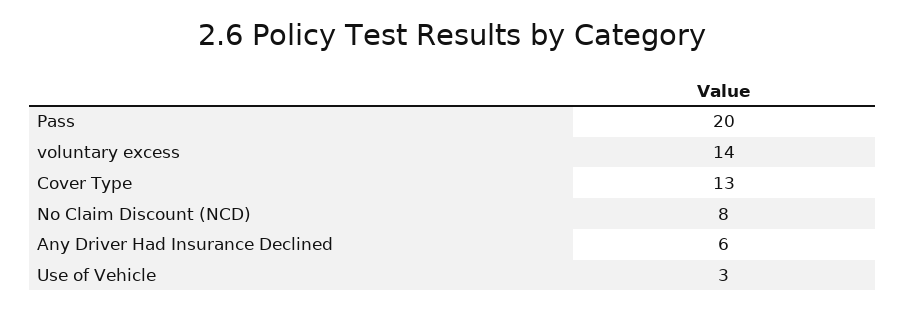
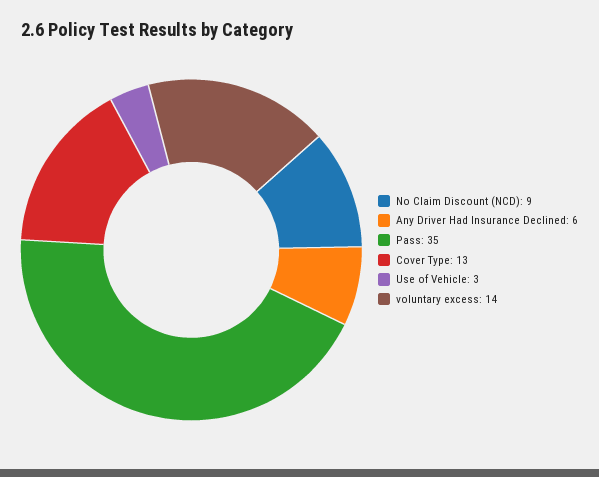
Pass: 20 -> 35
No Claim Discount (NCD): 8 -> 9

